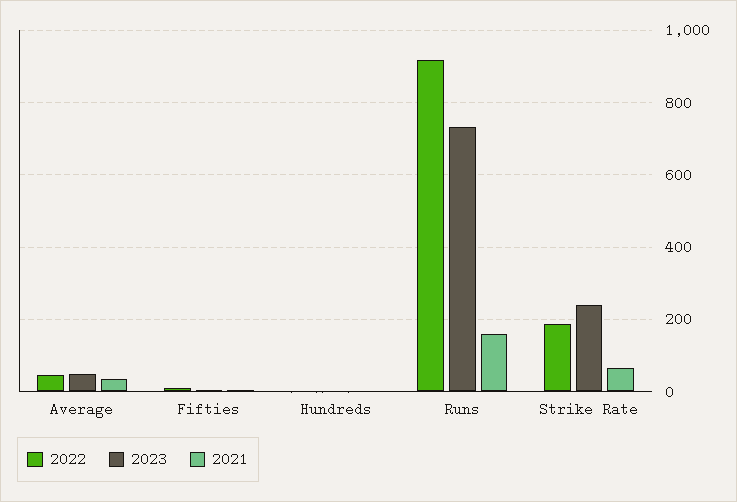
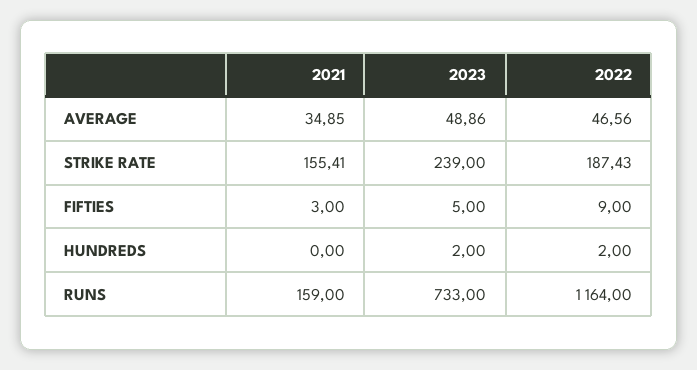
2022, Runs: 920 -> 1164
2021, Strike Rate: 60 -> 155.41

